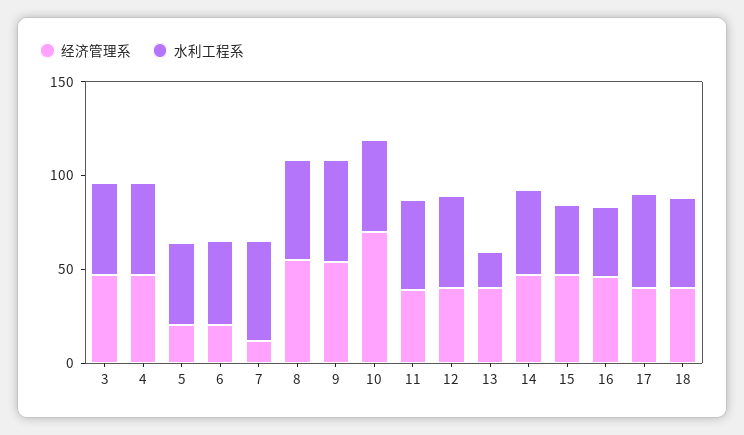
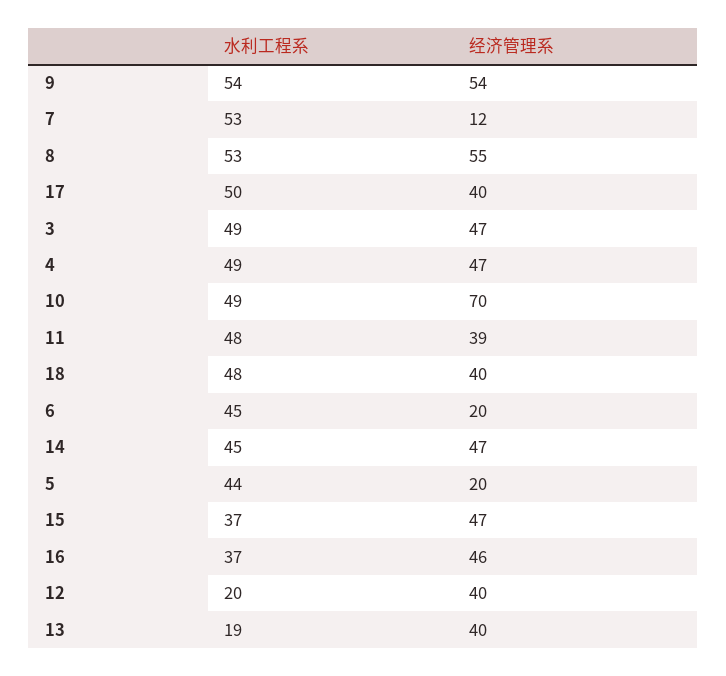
水利工程系, 12: 50 -> 20

